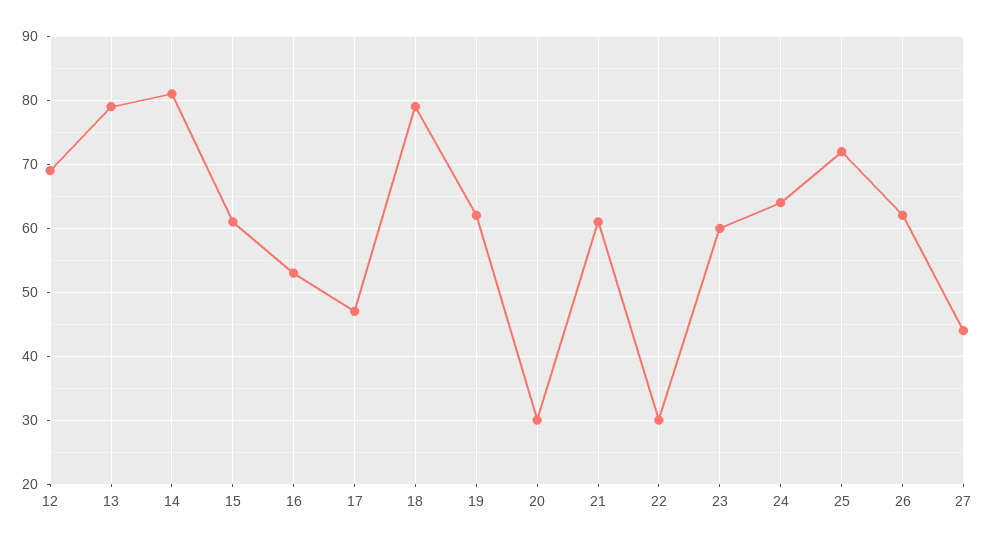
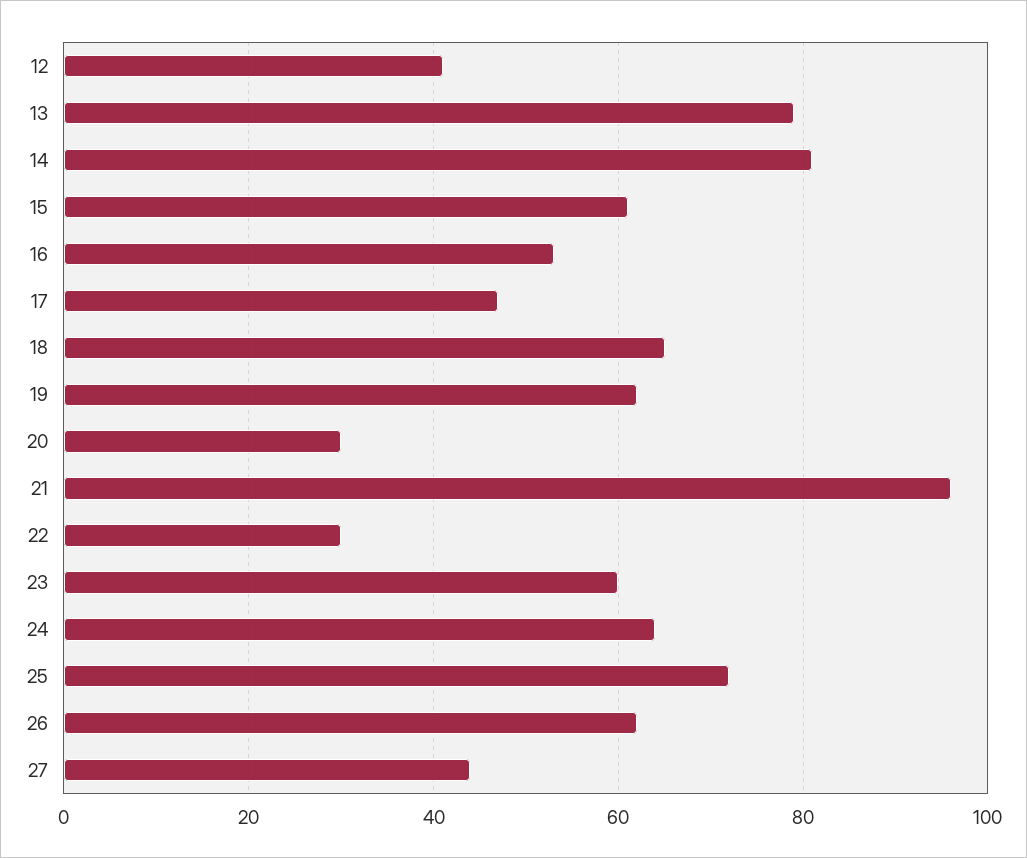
12: 69 -> 40
18: 79 -> 65
21: 61 -> 95

